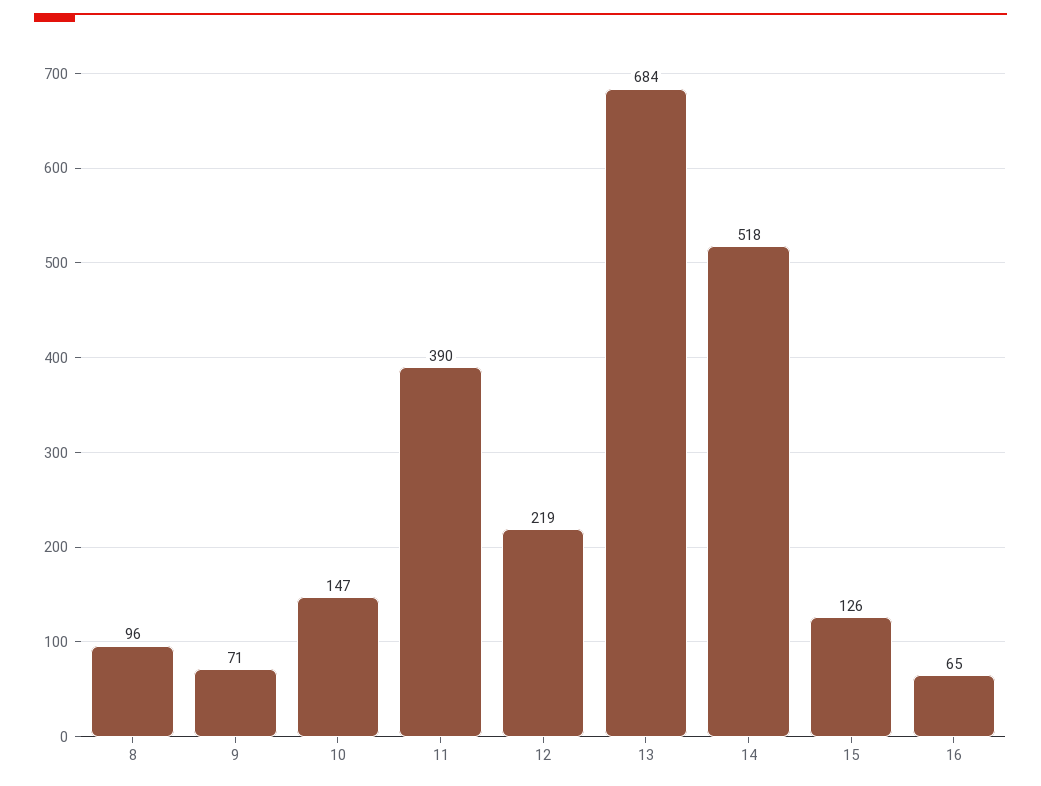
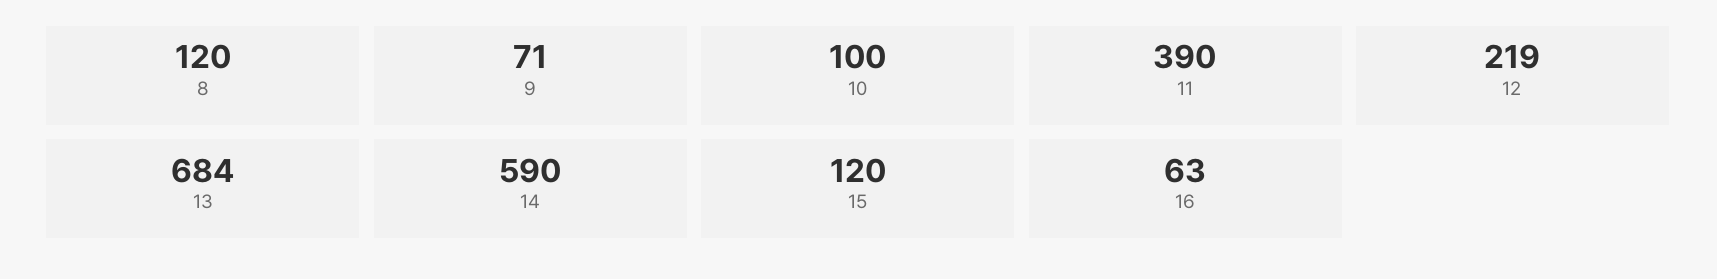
8: 96 -> 120
10: 147 -> 100
14: 518 -> 590
15: 126 -> 120
16: 65 -> 63

